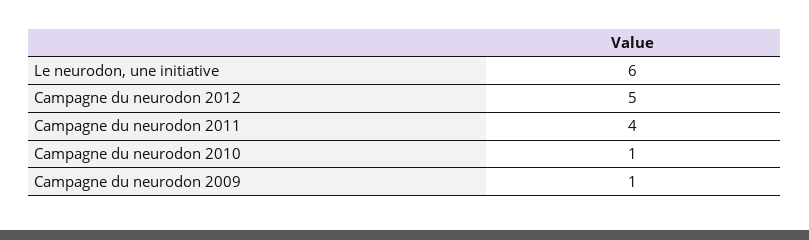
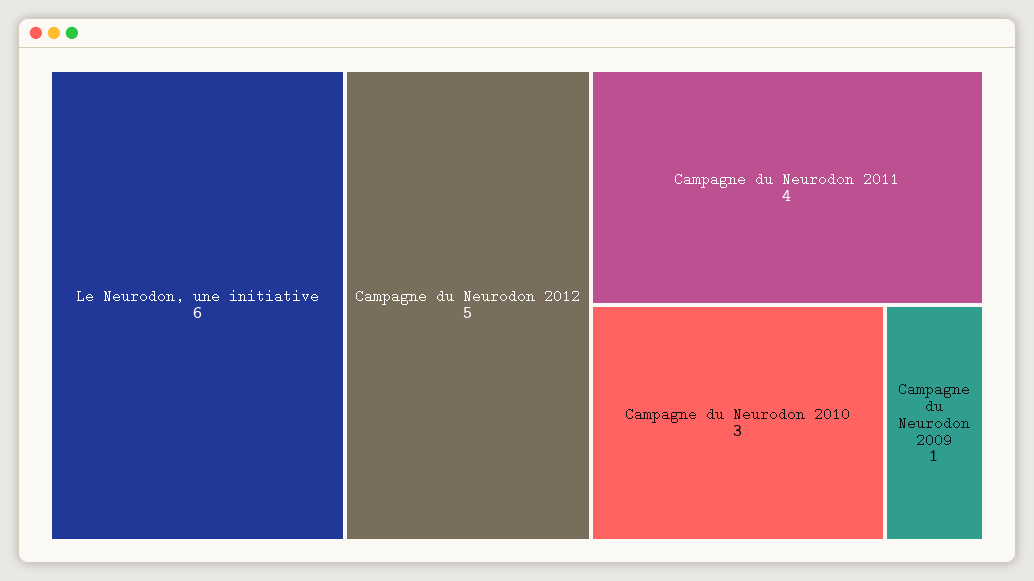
Campagne du neurodon 2010: 1 -> 3

